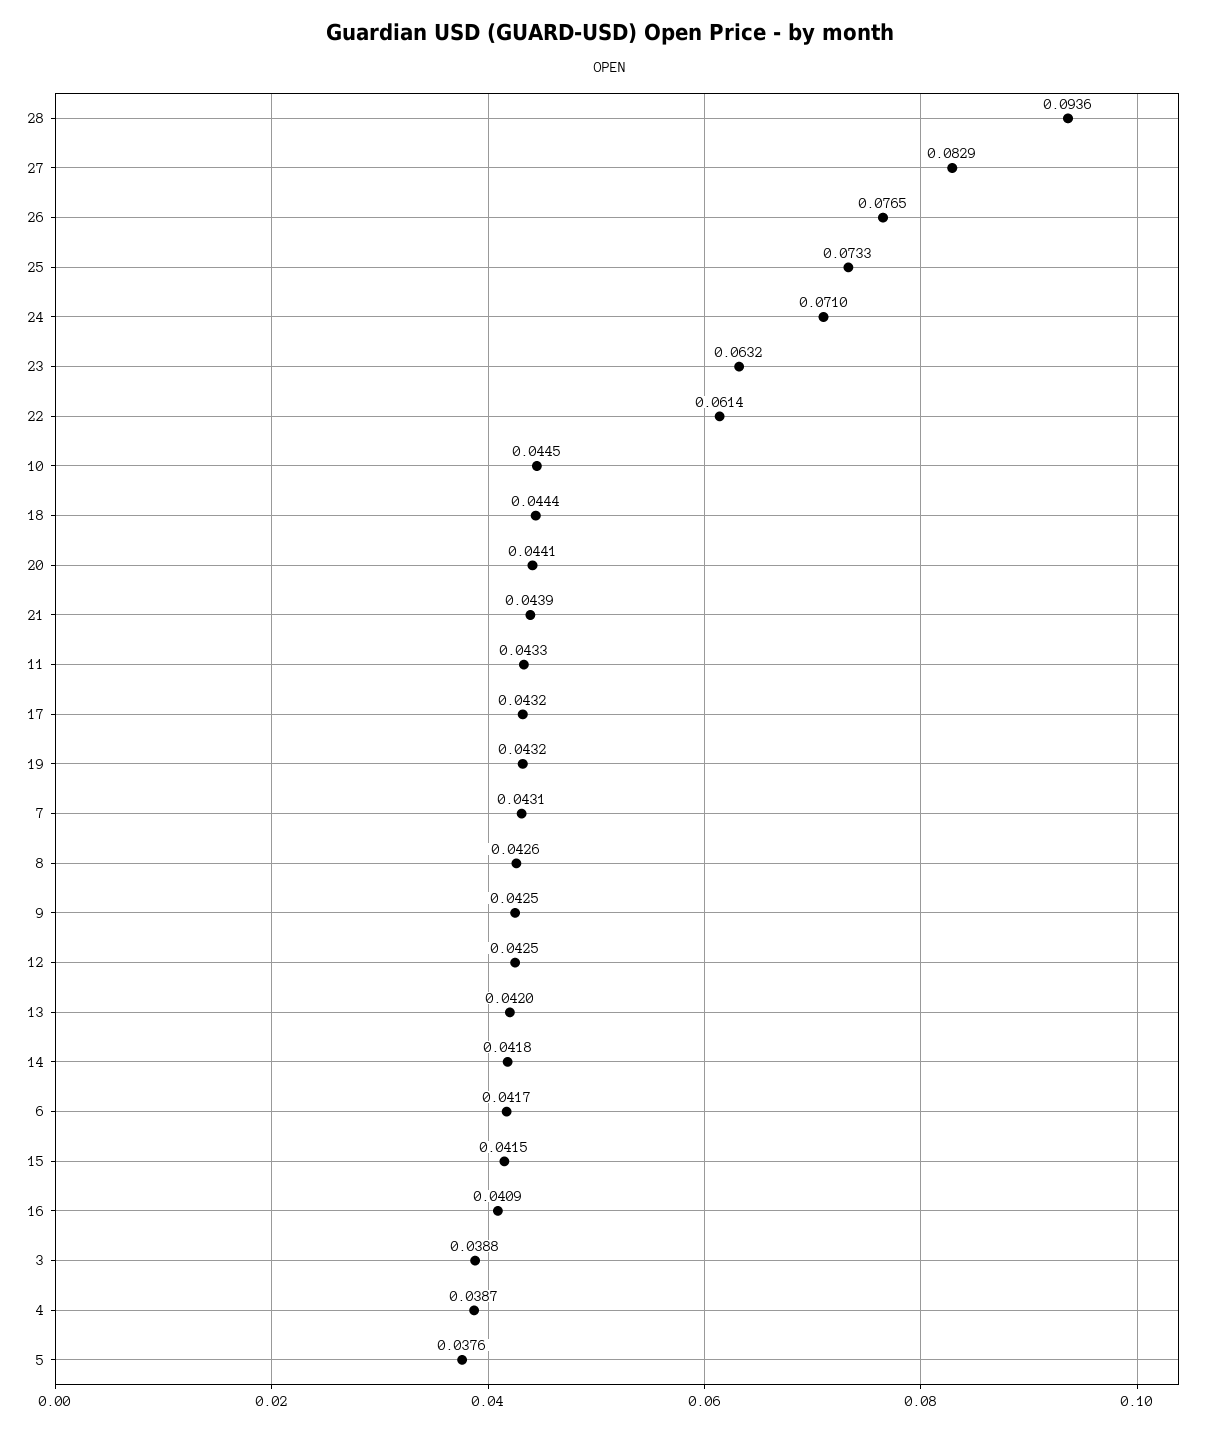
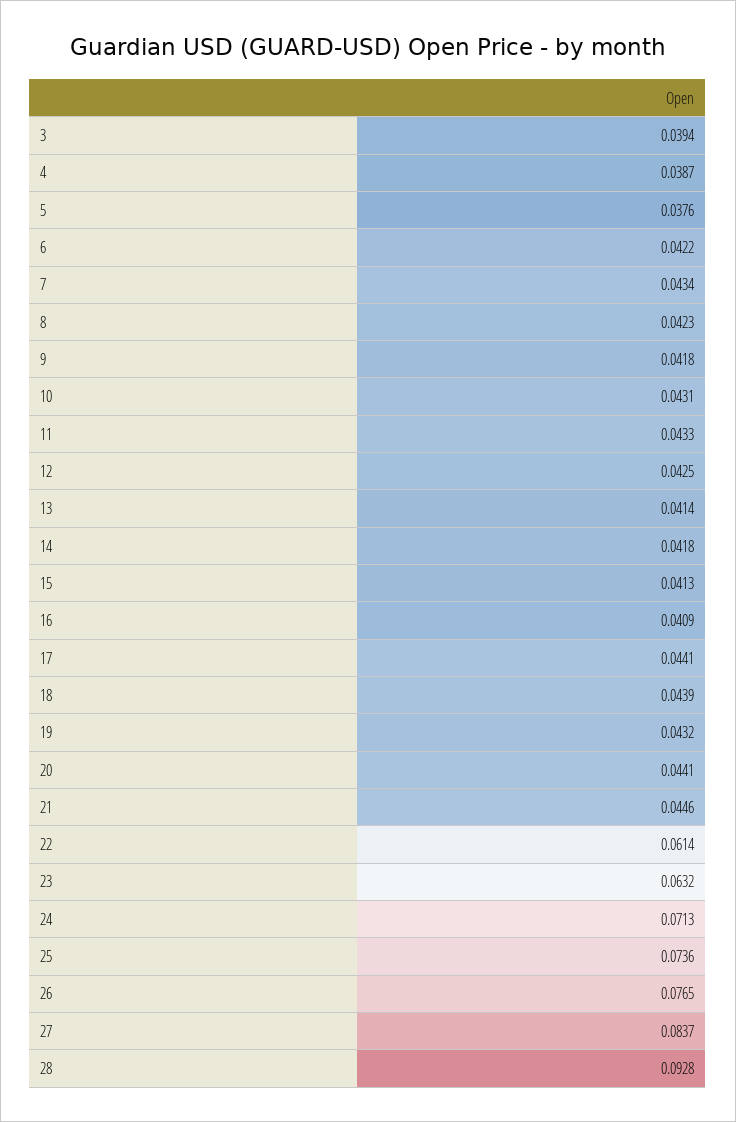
28: 0.0936 -> 0.0928
27: 0.0829 -> 0.0837
25: 0.0733 -> 0.0736
24: 0.071 -> 0.0713
10: 0.0445 -> 0.0431
18: 0.0444 -> 0.0439
21: 0.0439 -> 0.0446
17: 0.0432 -> 0.0441
7: 0.0431 -> 0.0434
8: 0.0426 -> 0.0423
9: 0.0425 -> 0.0418
13: 0.042 -> 0.0414
6: 0.0417 -> 0.0422
15: 0.0415 -> 0.0413
3: 0.0388 -> 0.0394

